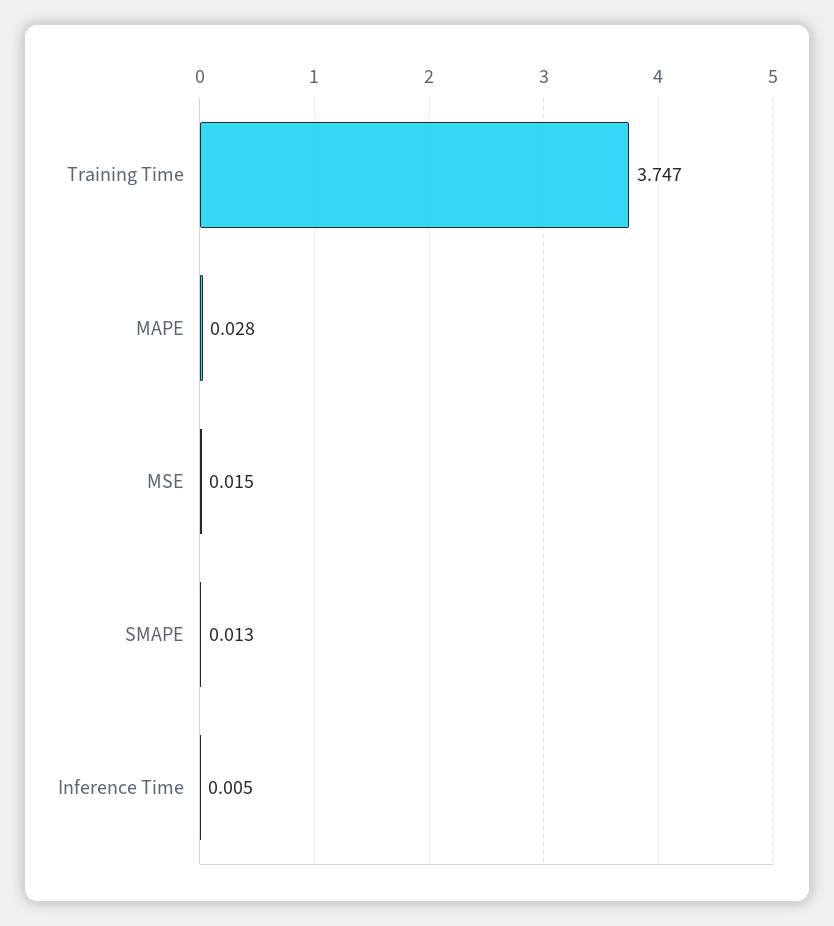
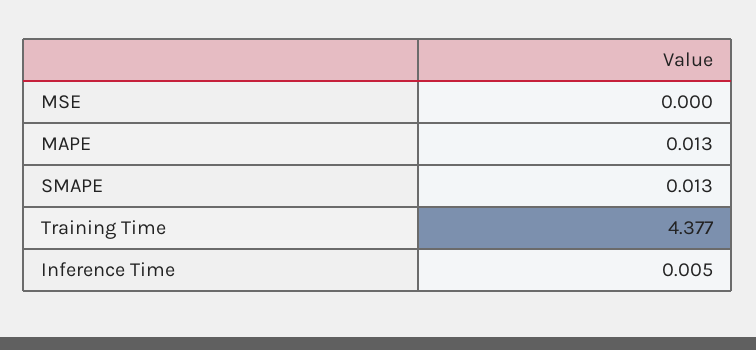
Training Time: 3.747 -> 4.377
MAPE: 0.028 -> 0.013
MSE: 0.015 -> 0

